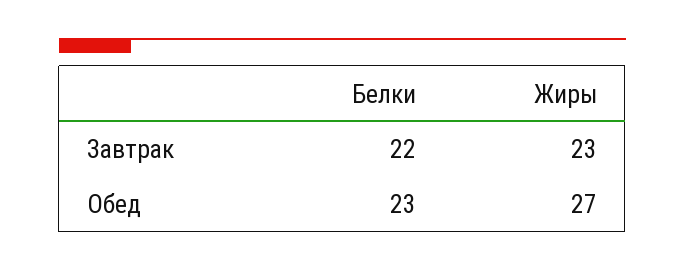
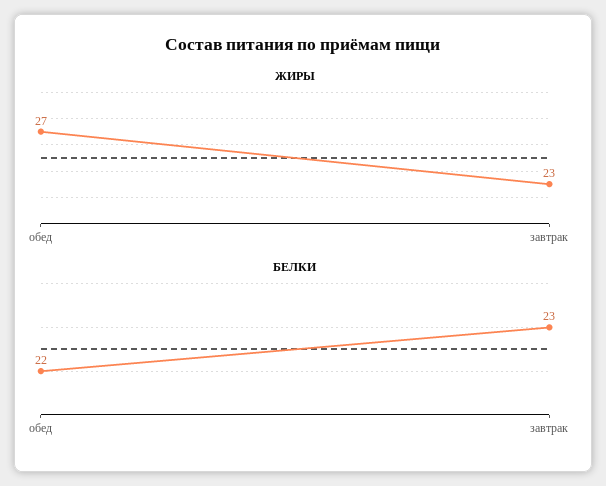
Белки, Завтрак: 22 -> 23
Белки, Обед: 23 -> 22

